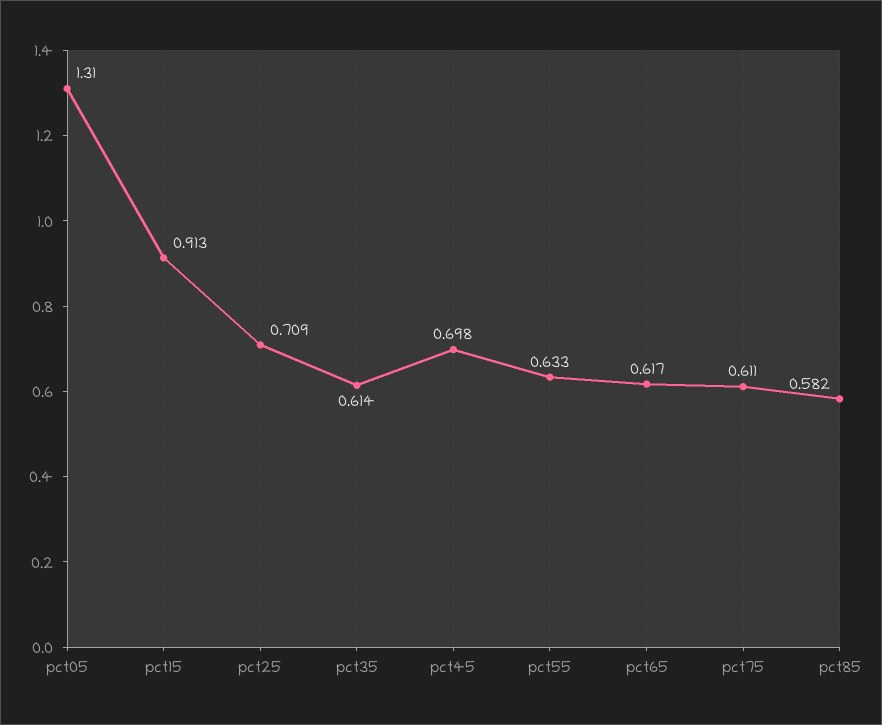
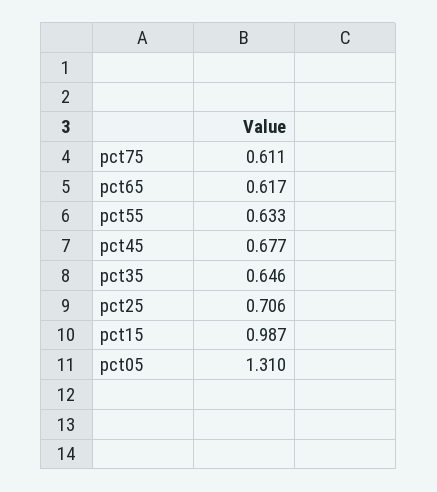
pct15: 0.913 -> 0.987
pct25: 0.709 -> 0.706
pct35: 0.614 -> 0.646
pct45: 0.698 -> 0.677
pct85: 0.582 -> none

